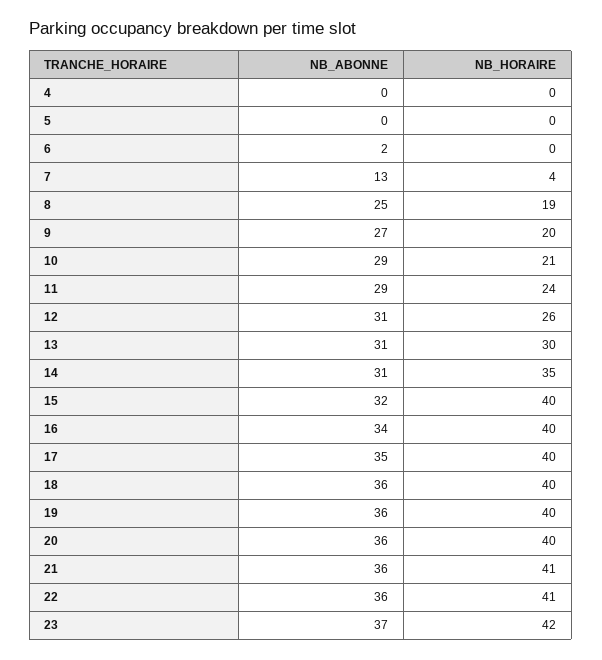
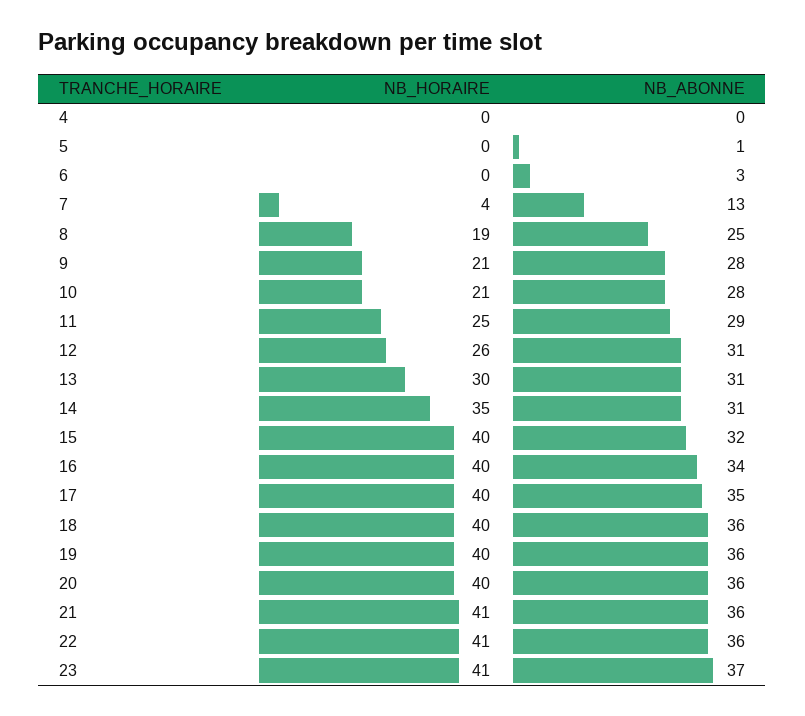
NB_ABONNE, 5: 0 -> 1
NB_ABONNE, 6: 2 -> 3
NB_ABONNE, 9: 27 -> 28
NB_HORAIRE, 9: 20 -> 21
NB_ABONNE, 10: 29 -> 28
NB_HORAIRE, 11: 24 -> 25
NB_HORAIRE, 23: 42 -> 41

